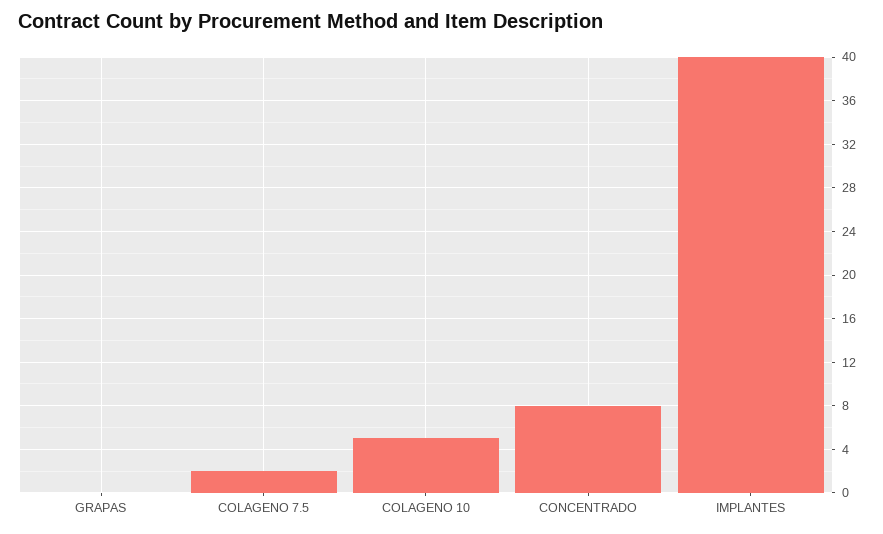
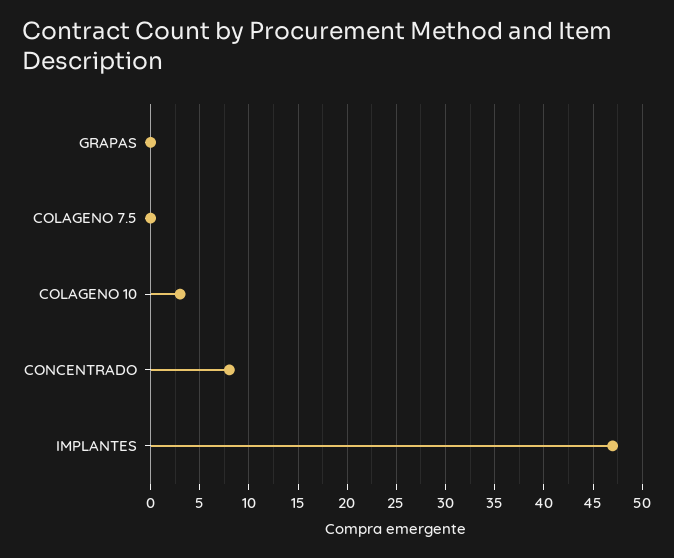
COLAGENO 7.5: 2 -> 0
COLAGENO 10: 5 -> 3
IMPLANTES: 40 -> 47

